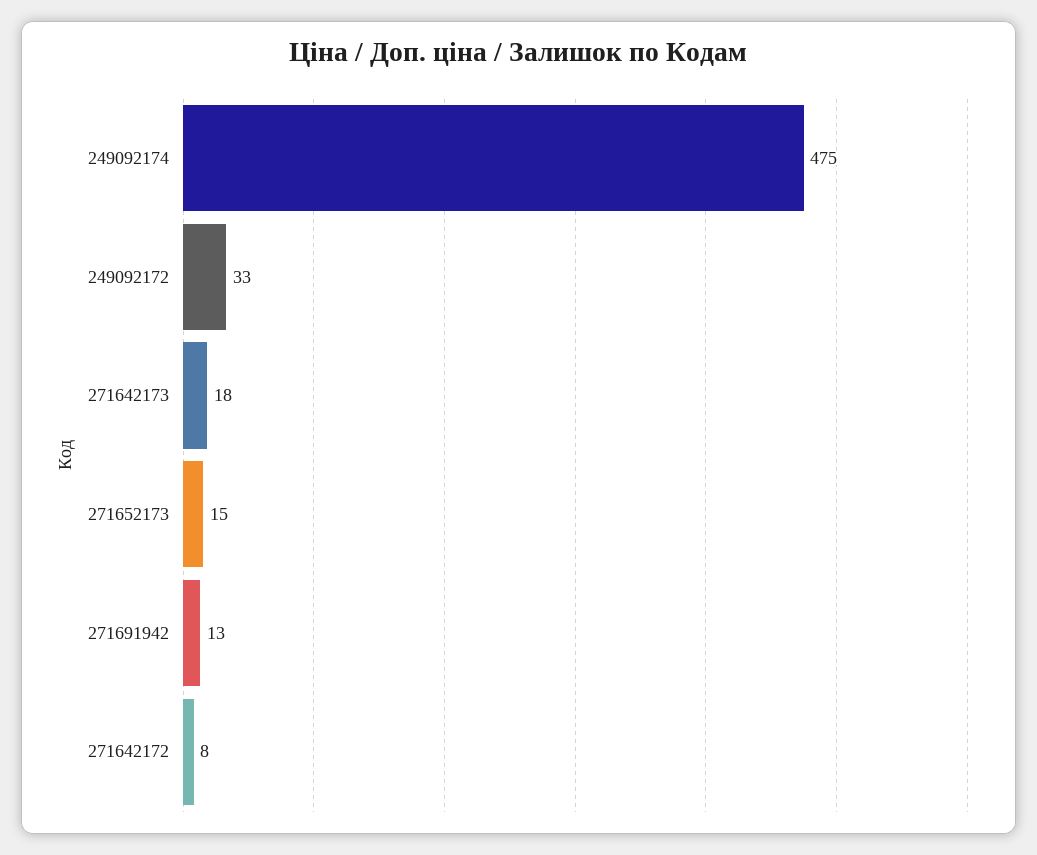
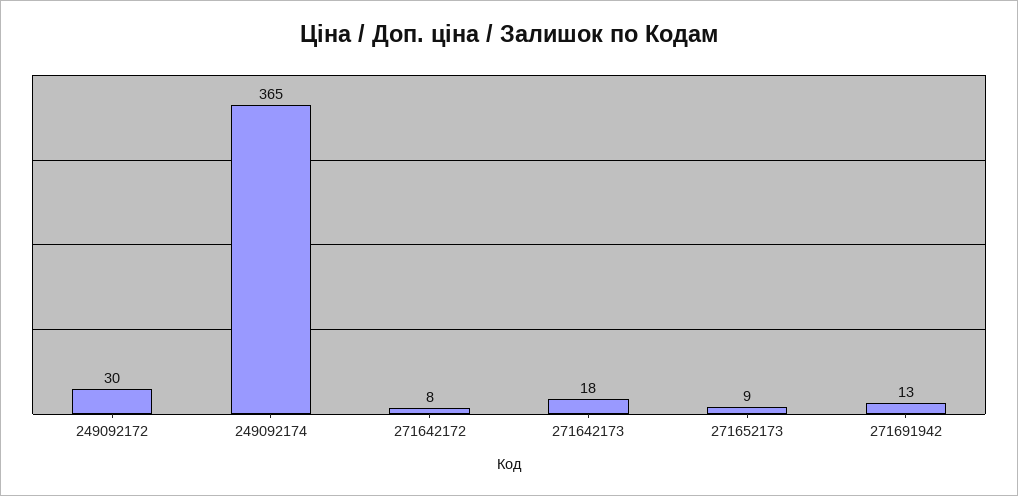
249092174: 475 -> 365
249092172: 33 -> 30
271652173: 15 -> 9

